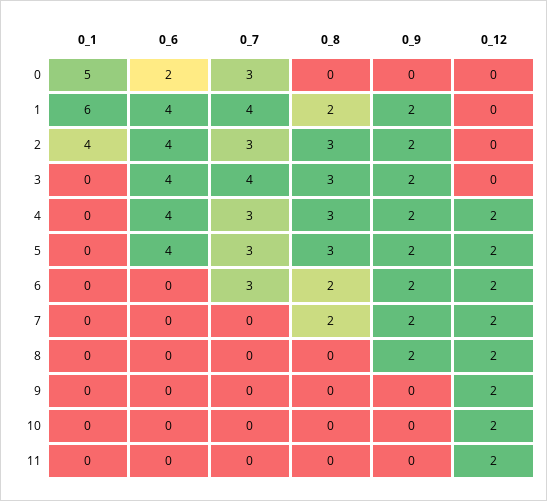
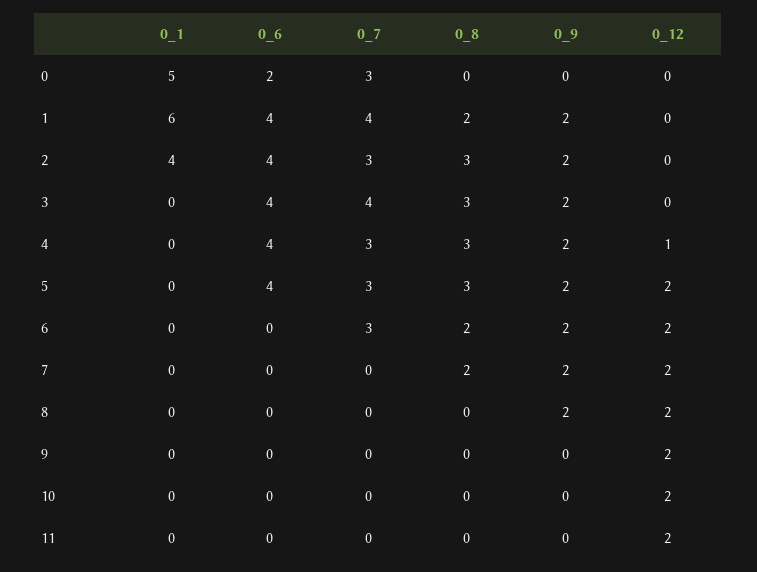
0_12, 4: 2 -> 1

